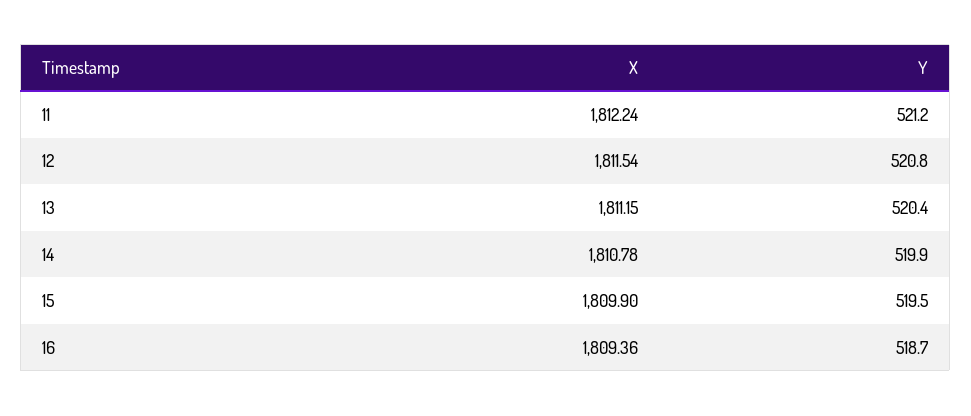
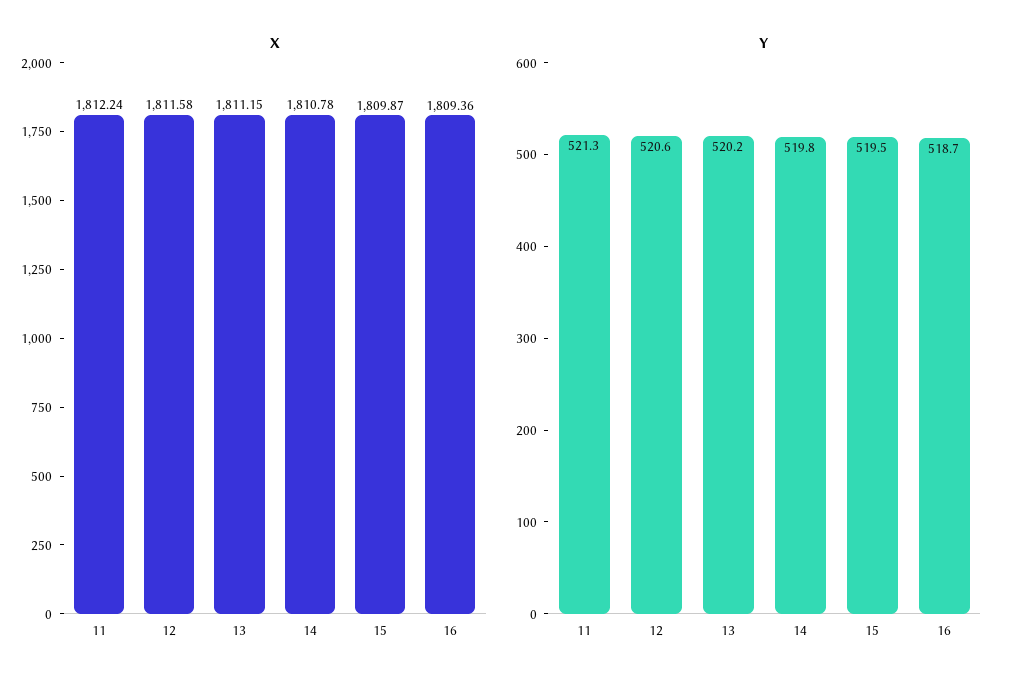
Y, 11: 521.2 -> 521.3
X, 12: 1811.54 -> 1811.58
Y, 12: 520.8 -> 520.6
Y, 13: 520.4 -> 520.2
Y, 14: 519.9 -> 519.8
X, 15: 1809.9 -> 1809.87

